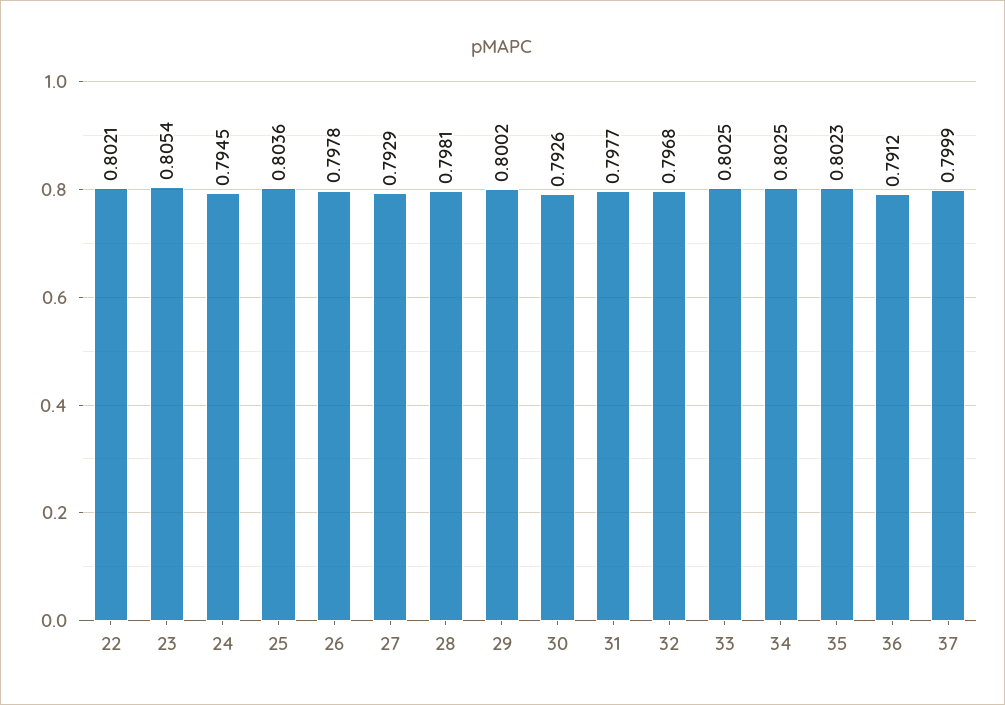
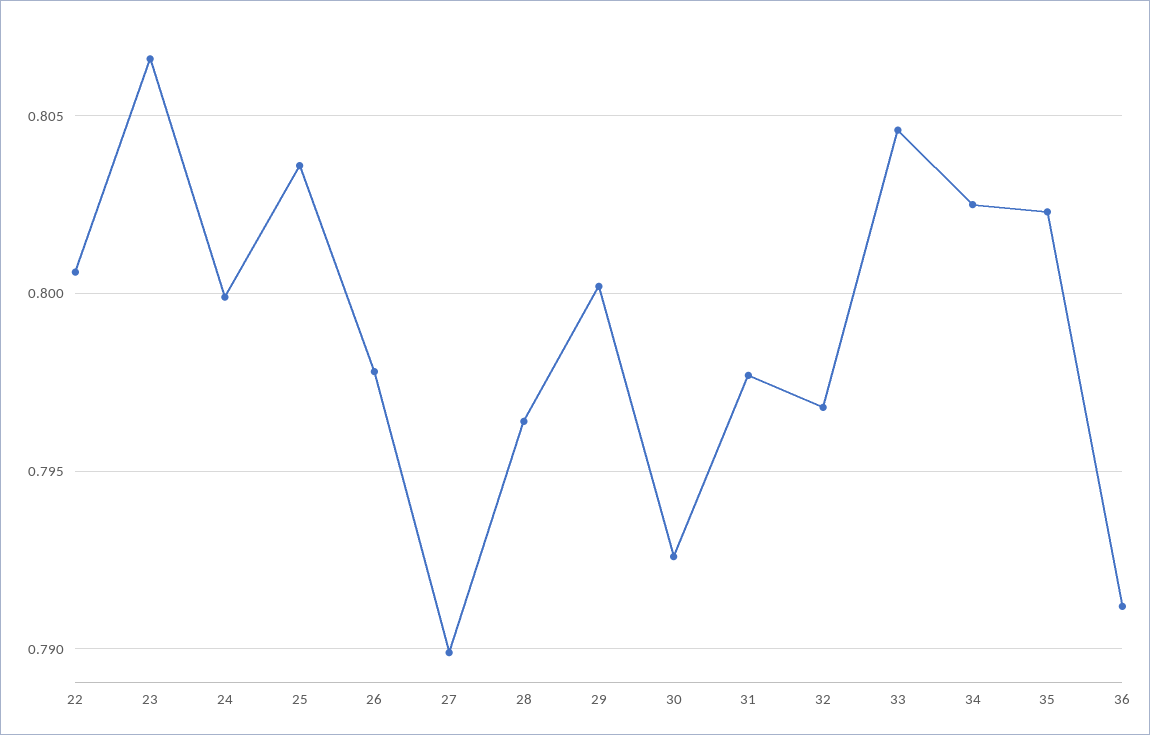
22: 0.8021 -> 0.8005
23: 0.8054 -> 0.8065
24: 0.7945 -> 0.8
27: 0.7929 -> 0.79
28: 0.7981 -> 0.7965
33: 0.8025 -> 0.8045
37: 0.7999 -> none

